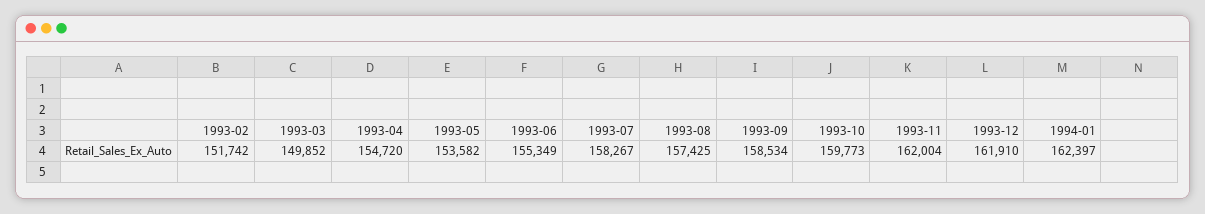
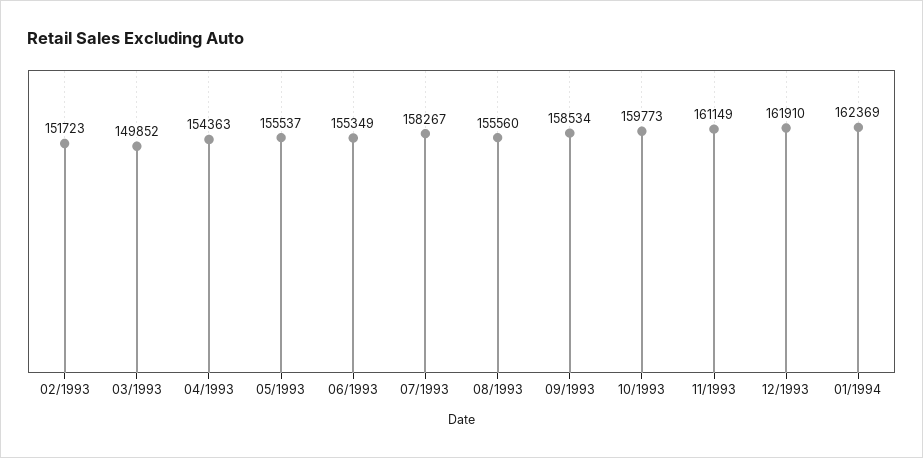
1993-02: 151742 -> 151723
1993-04: 154720 -> 154363
1993-05: 153582 -> 155537
1993-08: 157425 -> 155560
1993-11: 162004 -> 161149
1994-01: 162397 -> 162369

